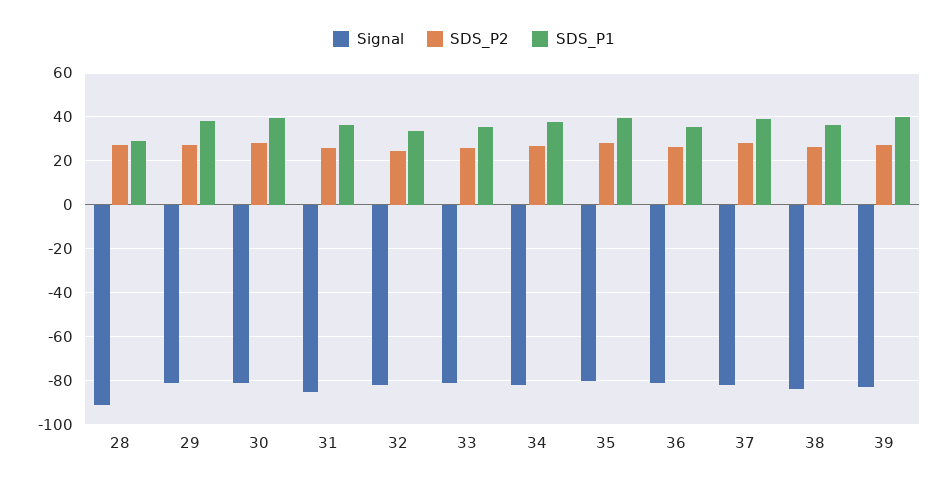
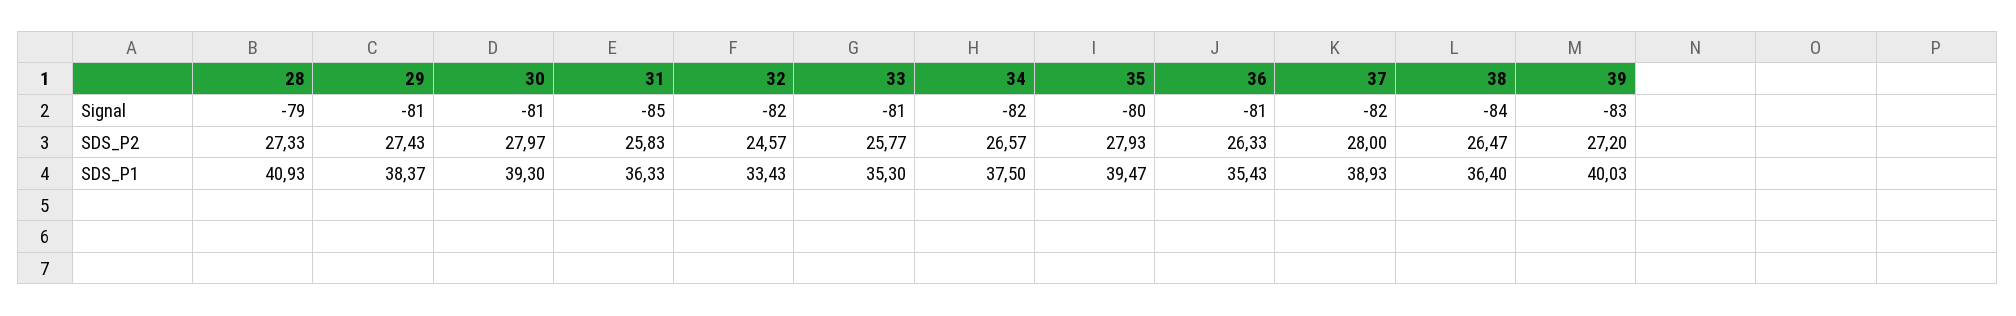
Signal, 28: -90 -> -79
SDS_P1, 28: 30 -> 40.93

